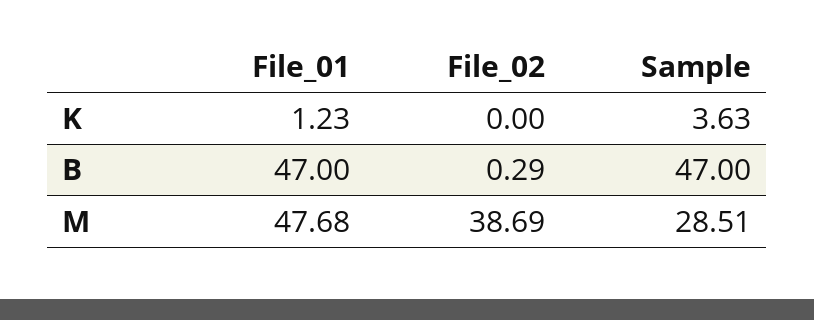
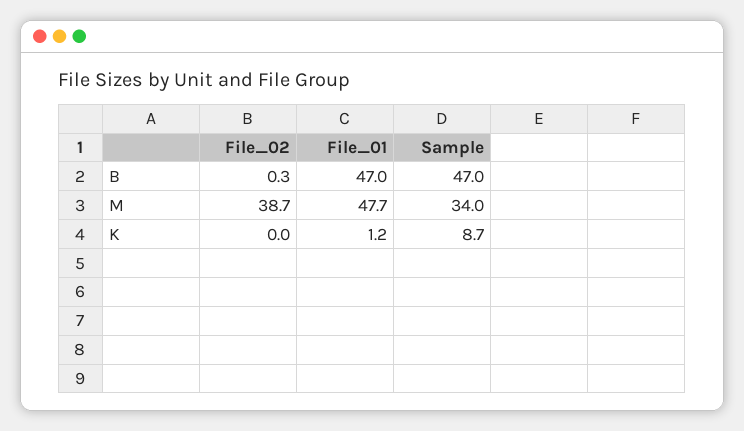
Sample, K: 3.63 -> 8.7
Sample, M: 28.51 -> 34

